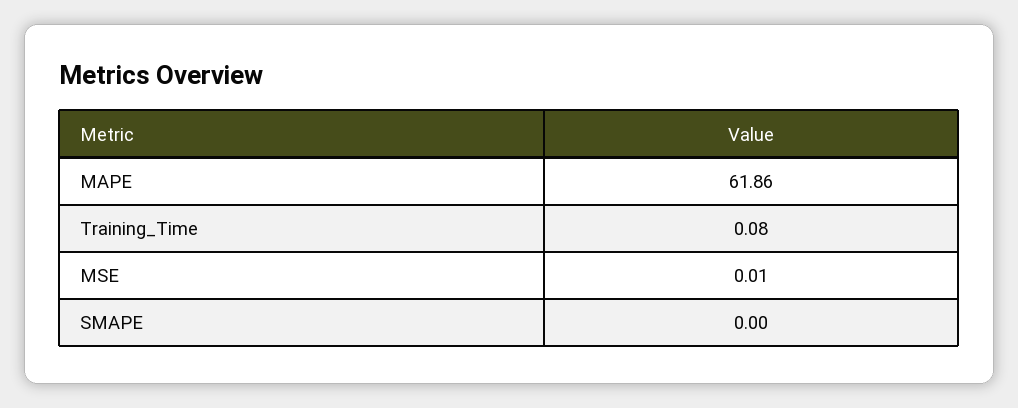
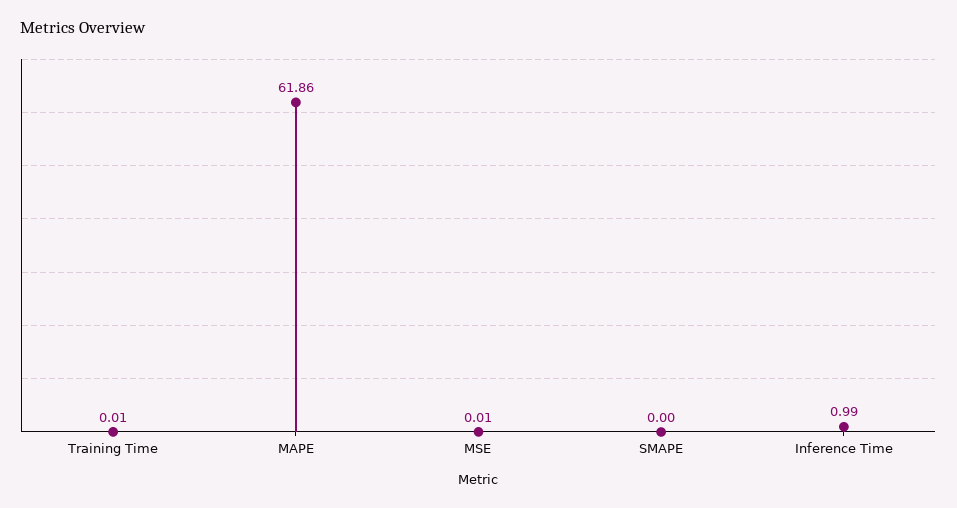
Training_Time: 0.08 -> 0.01
Inference Time: none -> 0.99

